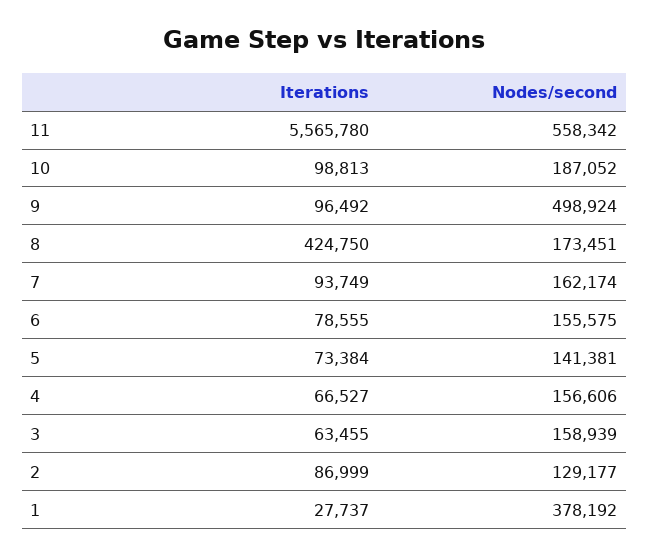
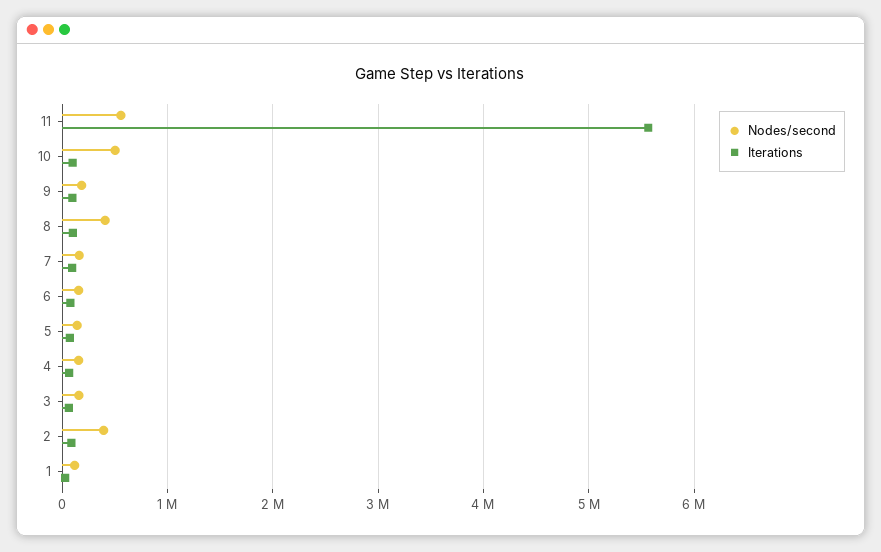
Nodes/second, 10: 187052 -> 500000
Nodes/second, 9: 498924 -> 200000
Iterations, 8: 424750 -> 100000
Nodes/second, 8: 173451 -> 400000
Nodes/second, 2: 129177 -> 400000
Nodes/second, 1: 378192 -> 100000

